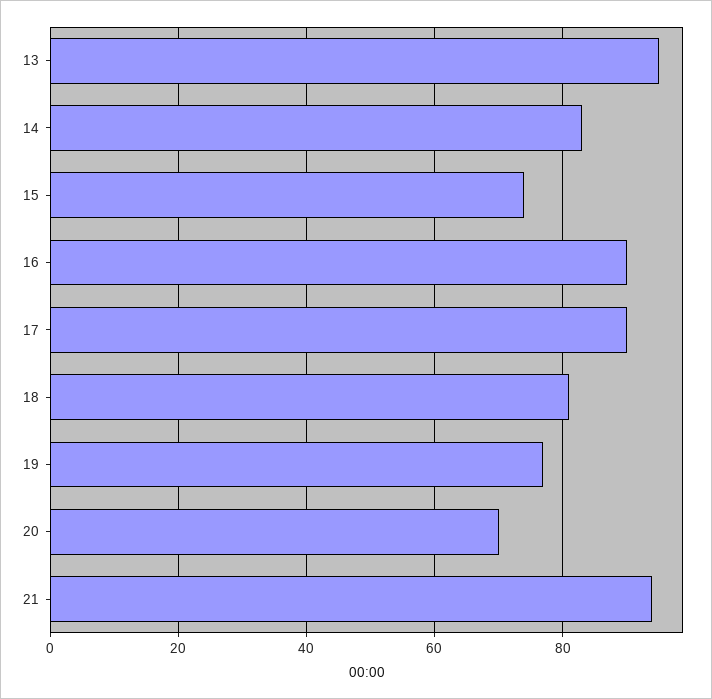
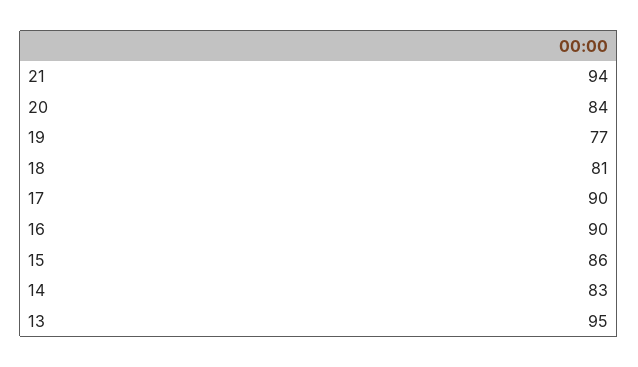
15: 75 -> 86
20: 70 -> 84

